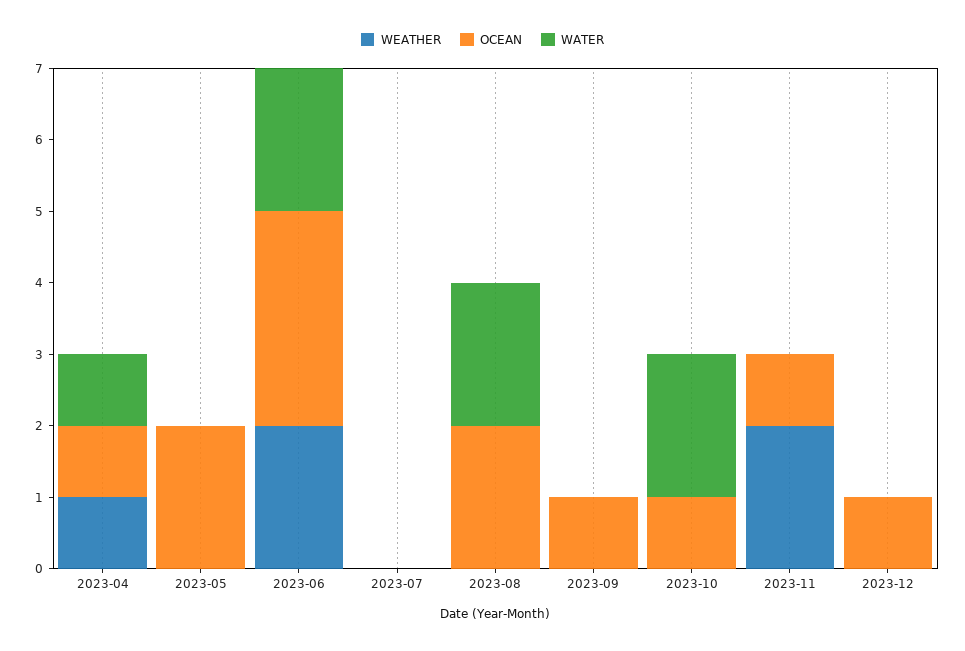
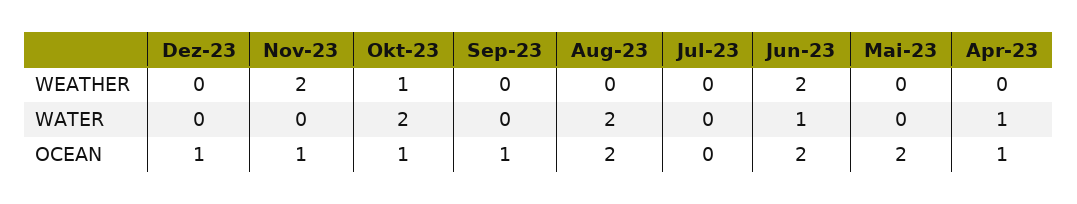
WEATHER, 2023-04: 1 -> 0
OCEAN, 2023-06: 3 -> 2
WATER, 2023-06: 2 -> 1
WEATHER, 2023-10: 0 -> 1

